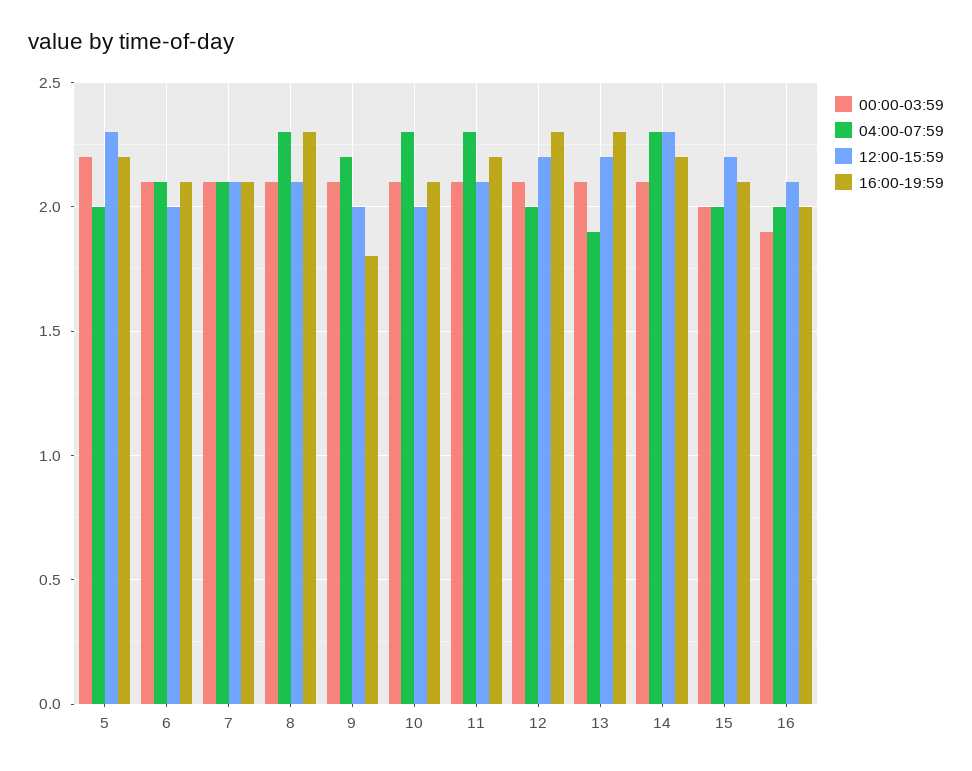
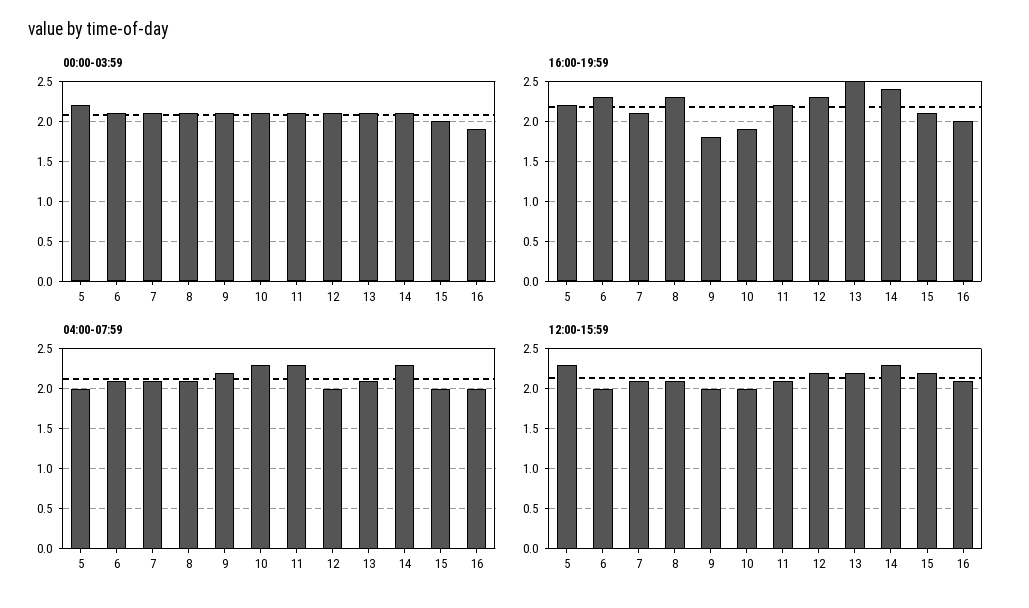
16:00-19:59, 6: 2.1 -> 2.3
04:00-07:59, 8: 2.3 -> 2.1
16:00-19:59, 10: 2.1 -> 1.9
04:00-07:59, 13: 1.9 -> 2.1
16:00-19:59, 13: 2.3 -> 2.5
16:00-19:59, 14: 2.2 -> 2.4

